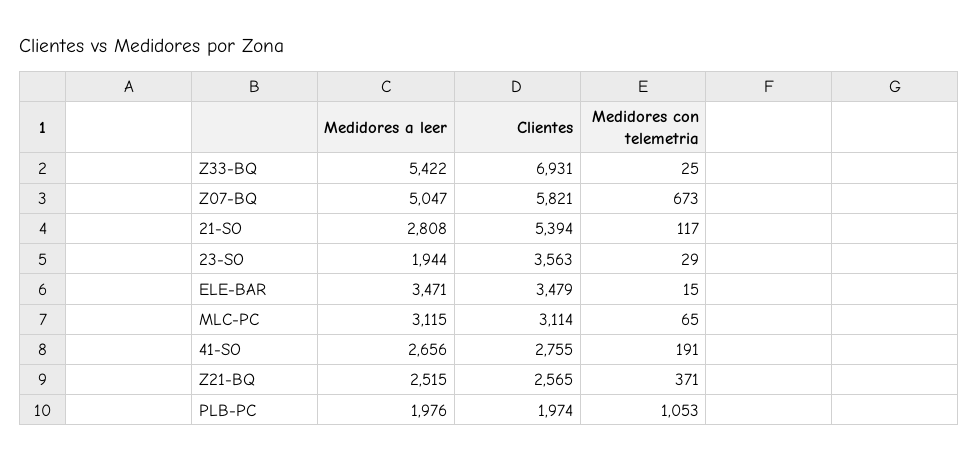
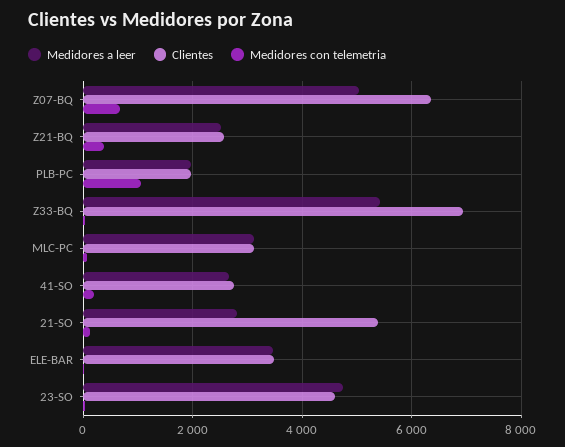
Clientes, Z07-BQ: 5821 -> 6400
Medidores a leer, 23-SO: 1944 -> 4800
Clientes, 23-SO: 3563 -> 4600

